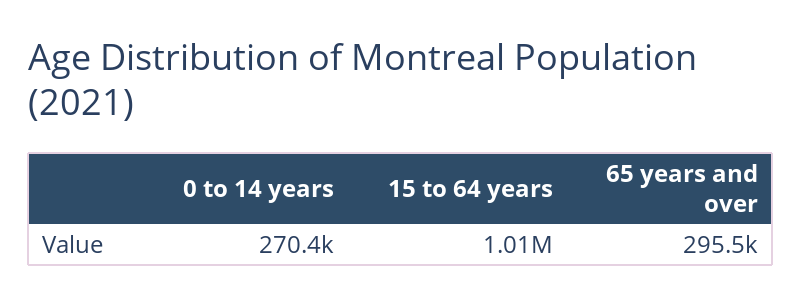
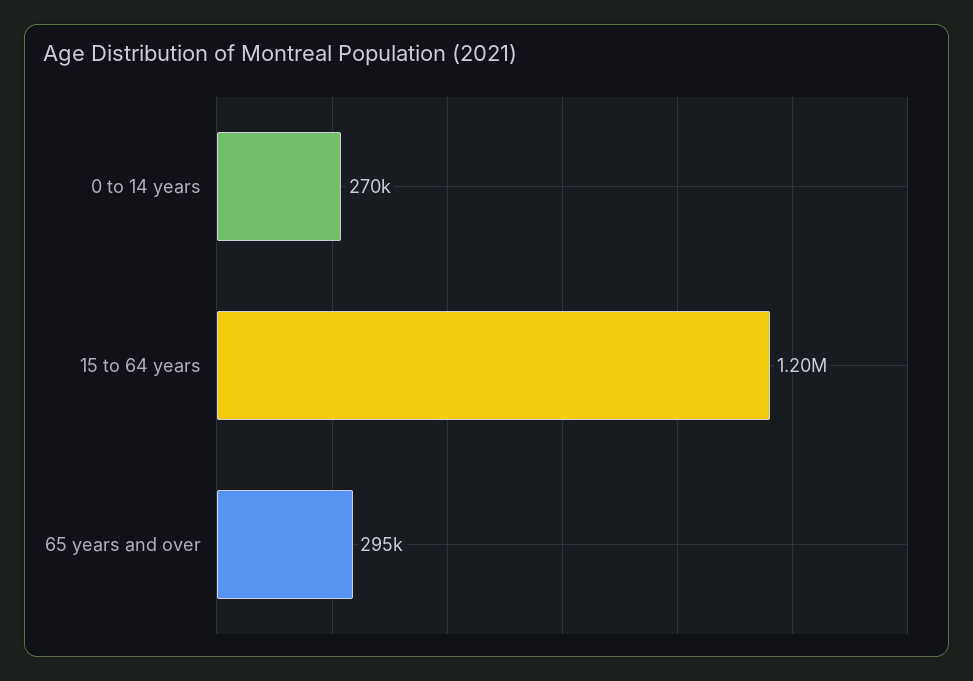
15 to 64 years: 1010000 -> 1200000

